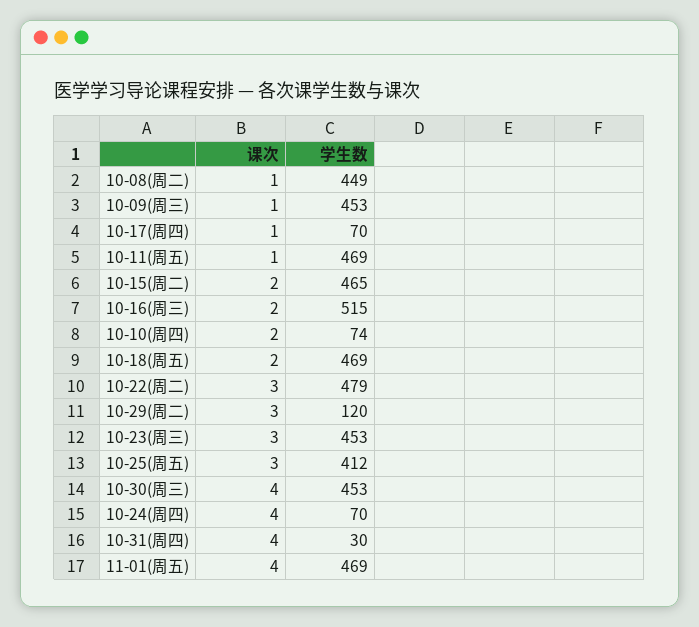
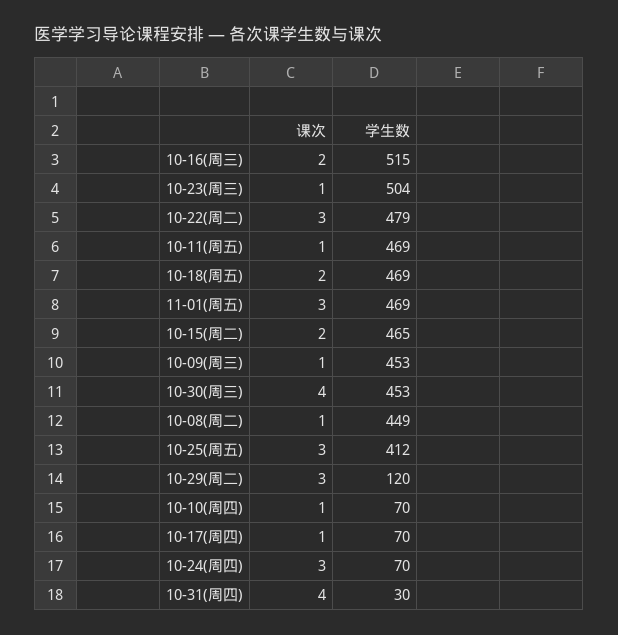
课次, 10-10(周四): 2 -> 1
学生数, 10-10(周四): 74 -> 70
课次, 10-23(周三): 3 -> 1
学生数, 10-23(周三): 453 -> 504
课次, 10-24(周四): 4 -> 3
课次, 11-01(周五): 4 -> 3

